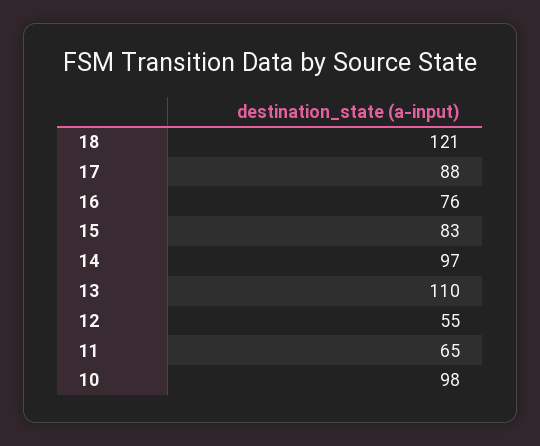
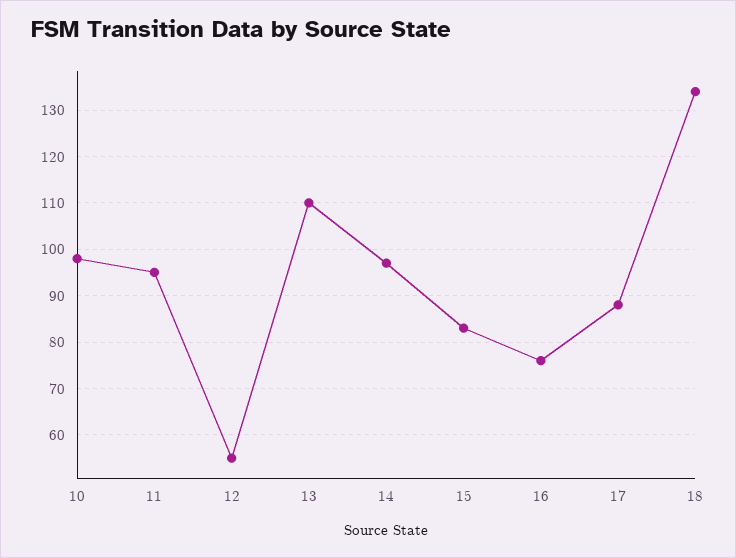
18: 121 -> 135
11: 65 -> 95

